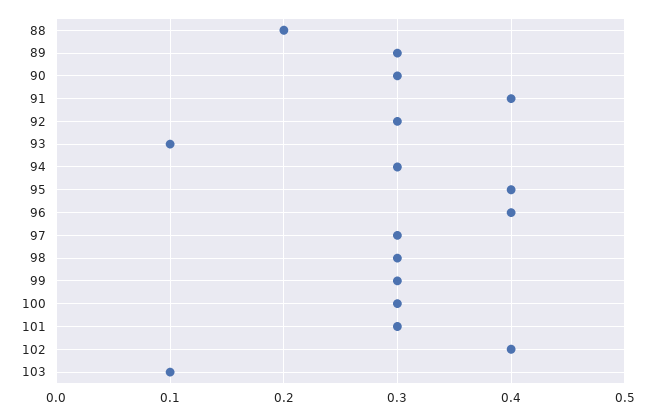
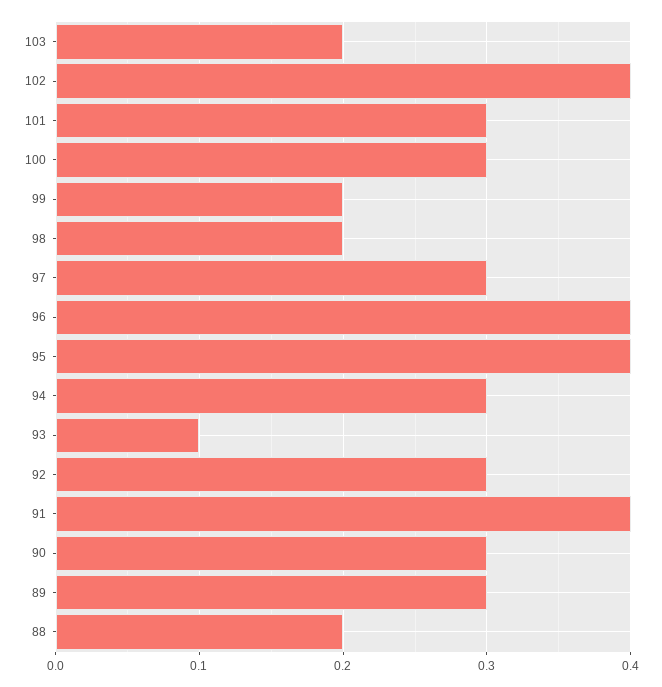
98: 0.3 -> 0.2
99: 0.3 -> 0.2
103: 0.1 -> 0.2

